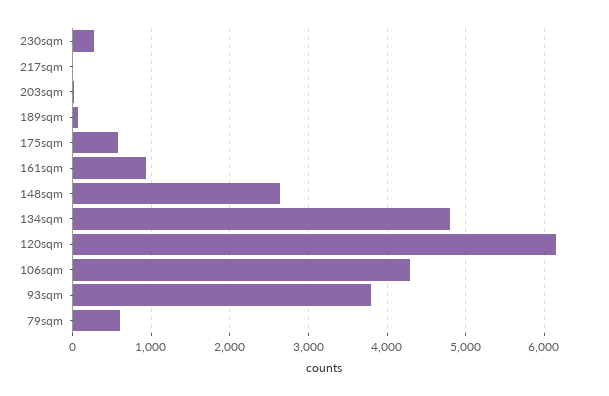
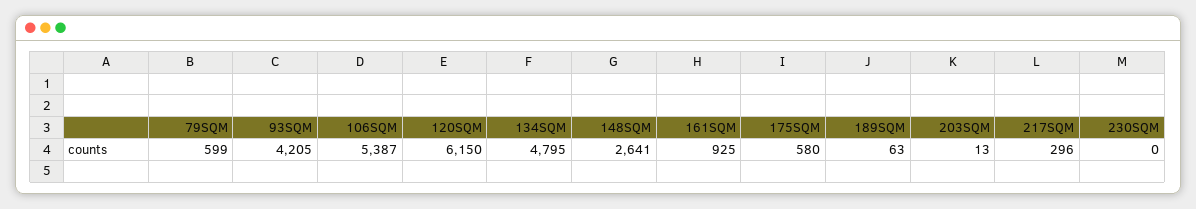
230sqm: 300 -> 0
217sqm: 0 -> 296
106sqm: 4300 -> 5387
93sqm: 3800 -> 4205

